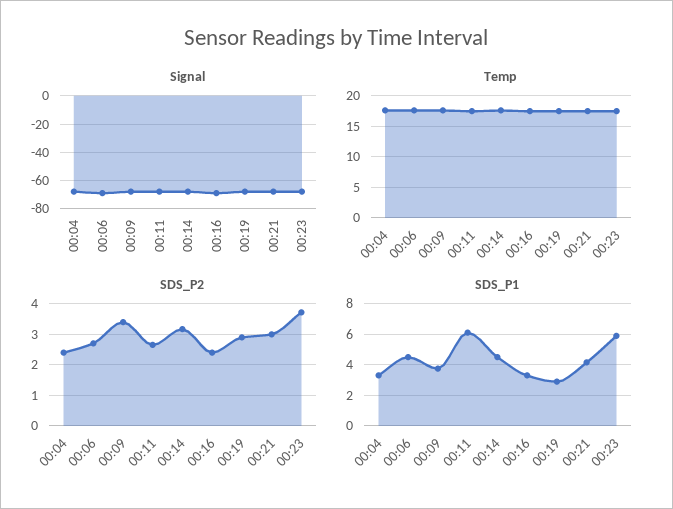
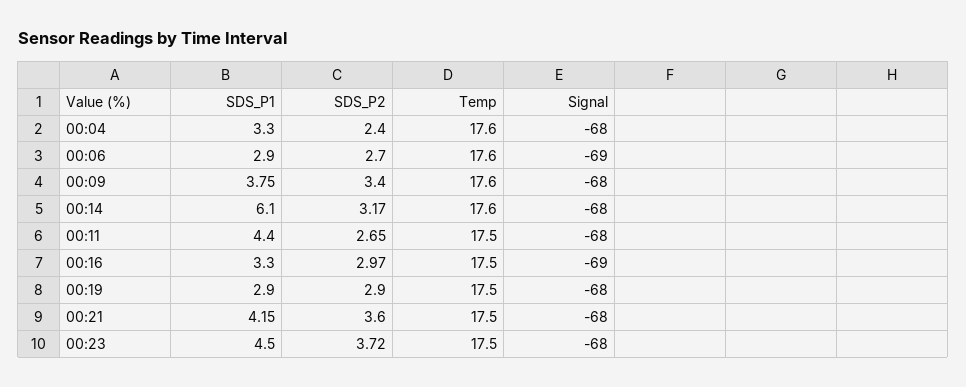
SDS_P2, 00:16: 2.4 -> 2.97
SDS_P2, 00:21: 3 -> 3.6
SDS_P1, 00:06: 4.5 -> 2.9
SDS_P1, 00:11: 6 -> 4.4
SDS_P1, 00:14: 4.5 -> 6.1
SDS_P1, 00:23: 6 -> 4.5

